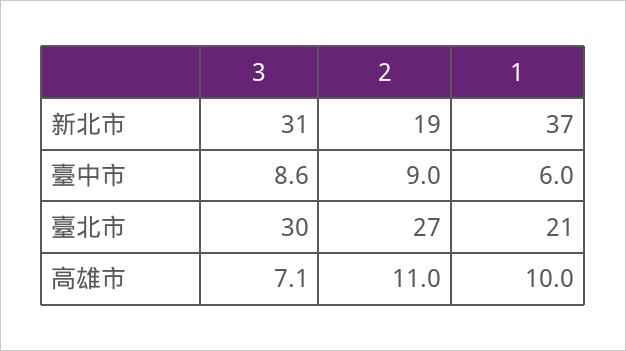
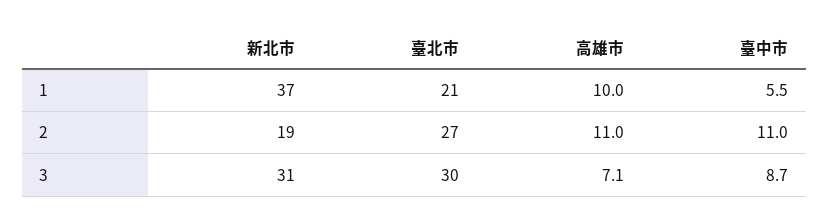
3, 臺中市: 8.6 -> 8.7
2, 臺中市: 9 -> 11
1, 臺中市: 6 -> 5.5

